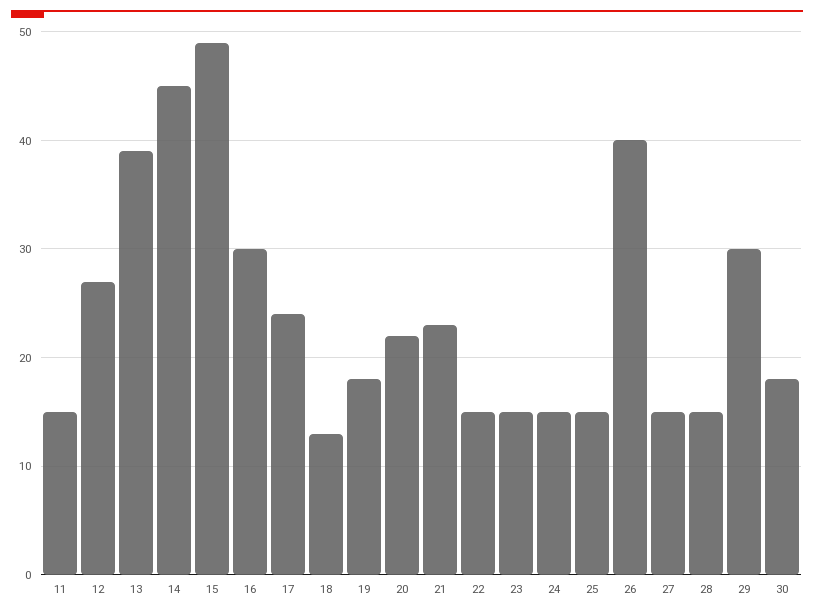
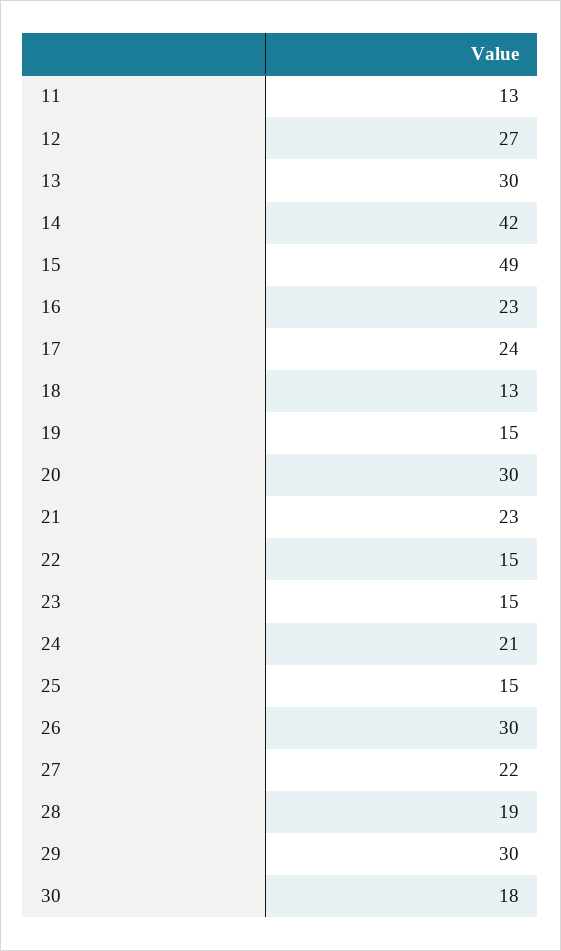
11: 15 -> 13
13: 39 -> 30
14: 45 -> 42
16: 30 -> 23
19: 18 -> 15
20: 22 -> 30
24: 15 -> 21
26: 40 -> 30
27: 15 -> 22
28: 15 -> 19

